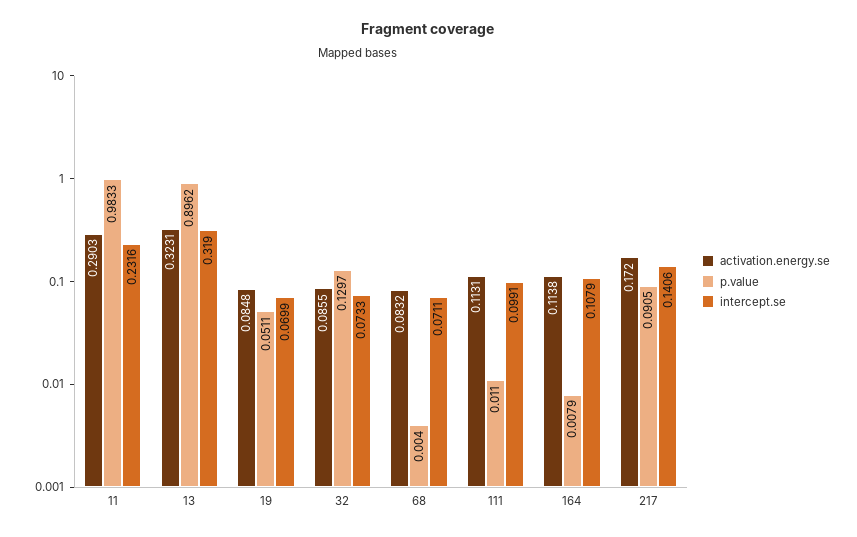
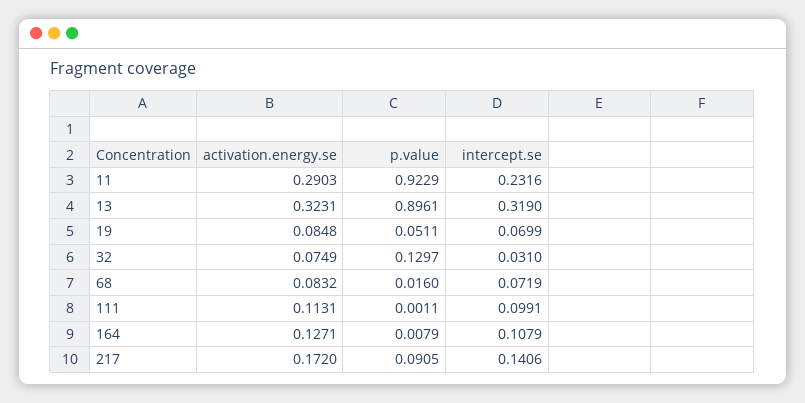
p.value, 11: 0.9833 -> 0.9229
p.value, 13: 0.8962 -> 0.8961
activation.energy.se, 32: 0.0855 -> 0.0749
intercept.se, 32: 0.0733 -> 0.031
p.value, 68: 0.004 -> 0.016
intercept.se, 68: 0.0711 -> 0.0719
p.value, 111: 0.011 -> 0.0011
activation.energy.se, 164: 0.1138 -> 0.1271

